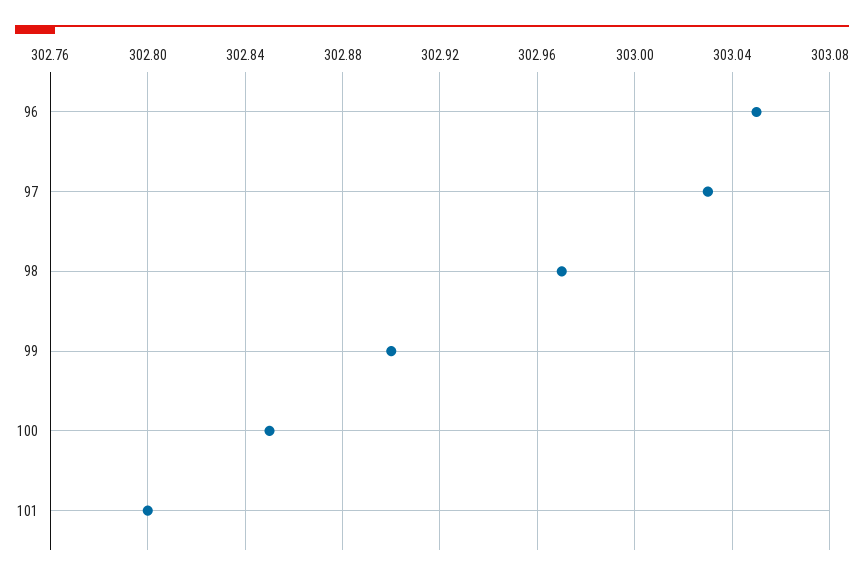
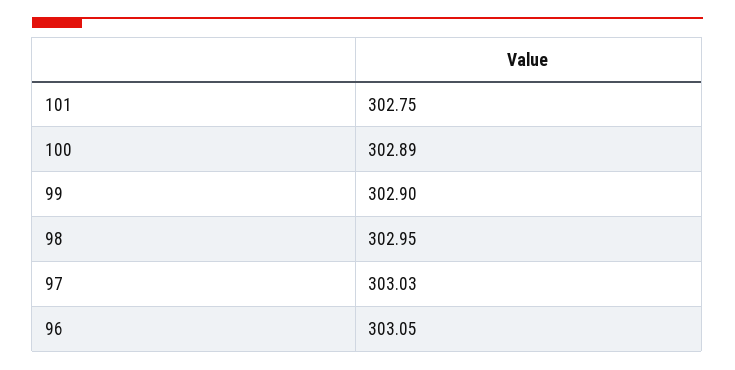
98: 302.97 -> 302.95
100: 302.85 -> 302.89
101: 302.8 -> 302.75

